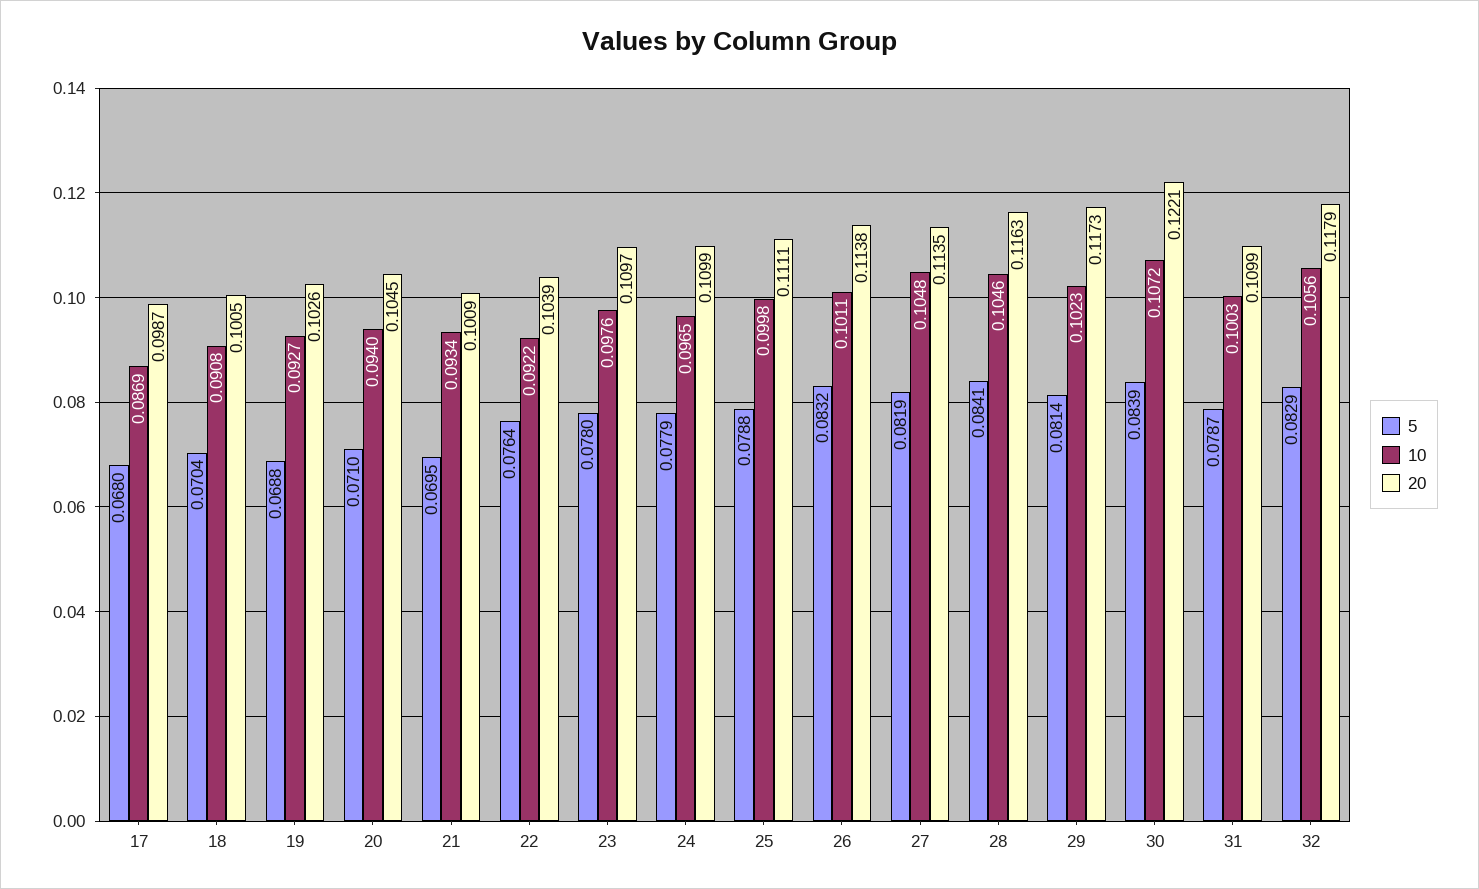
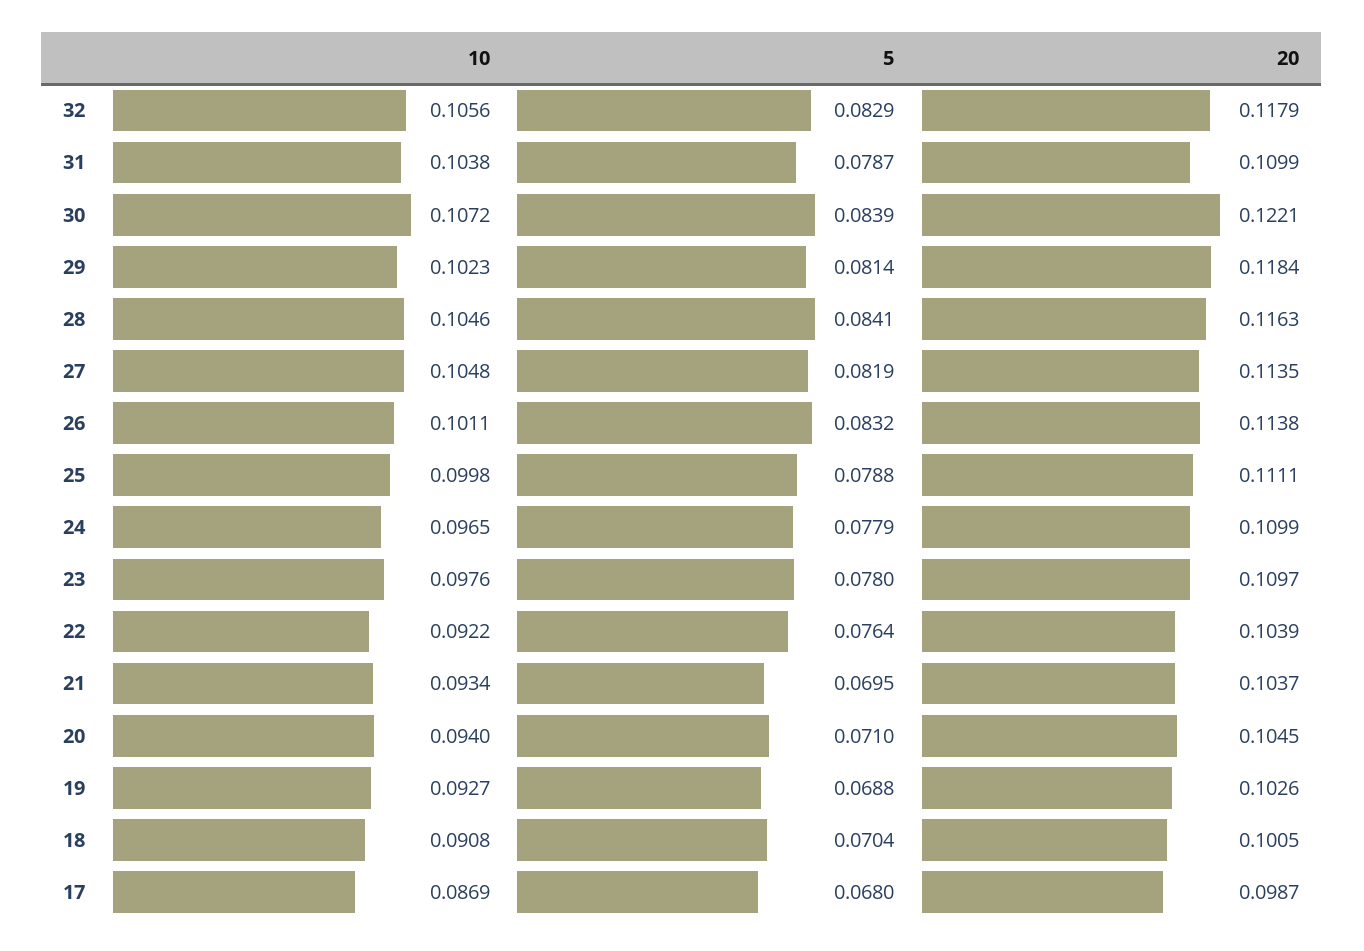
20, 21: 0.1009 -> 0.1037
20, 29: 0.1173 -> 0.1184
10, 31: 0.1003 -> 0.1038

